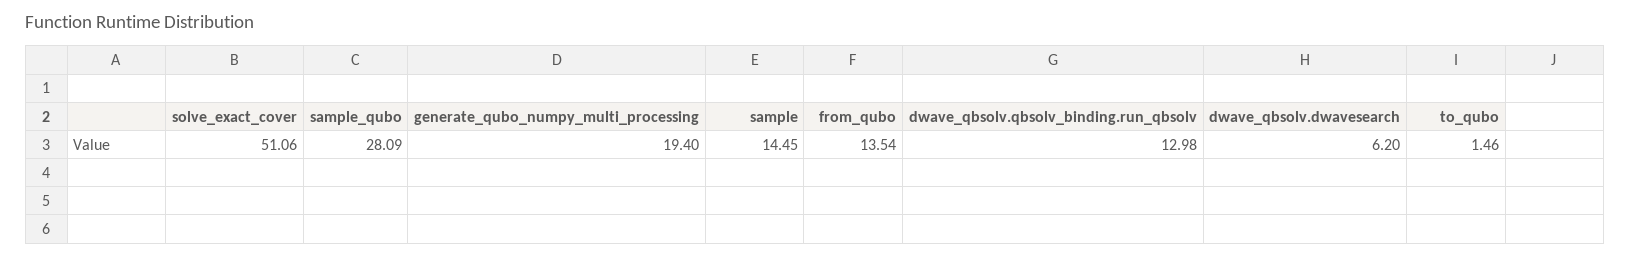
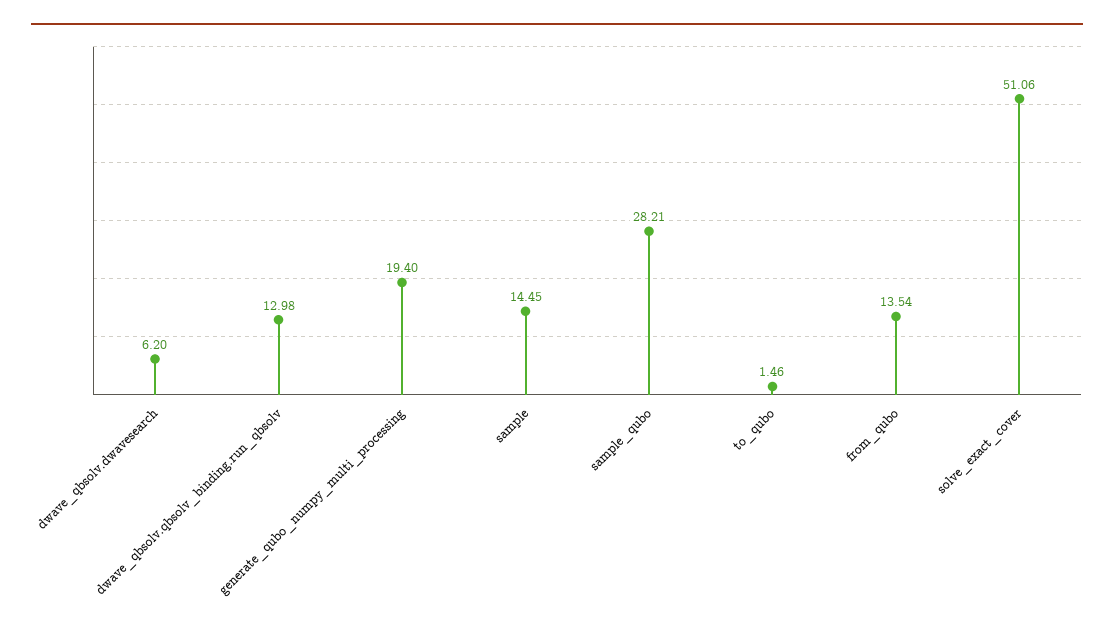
sample_qubo: 28.09 -> 28.21

